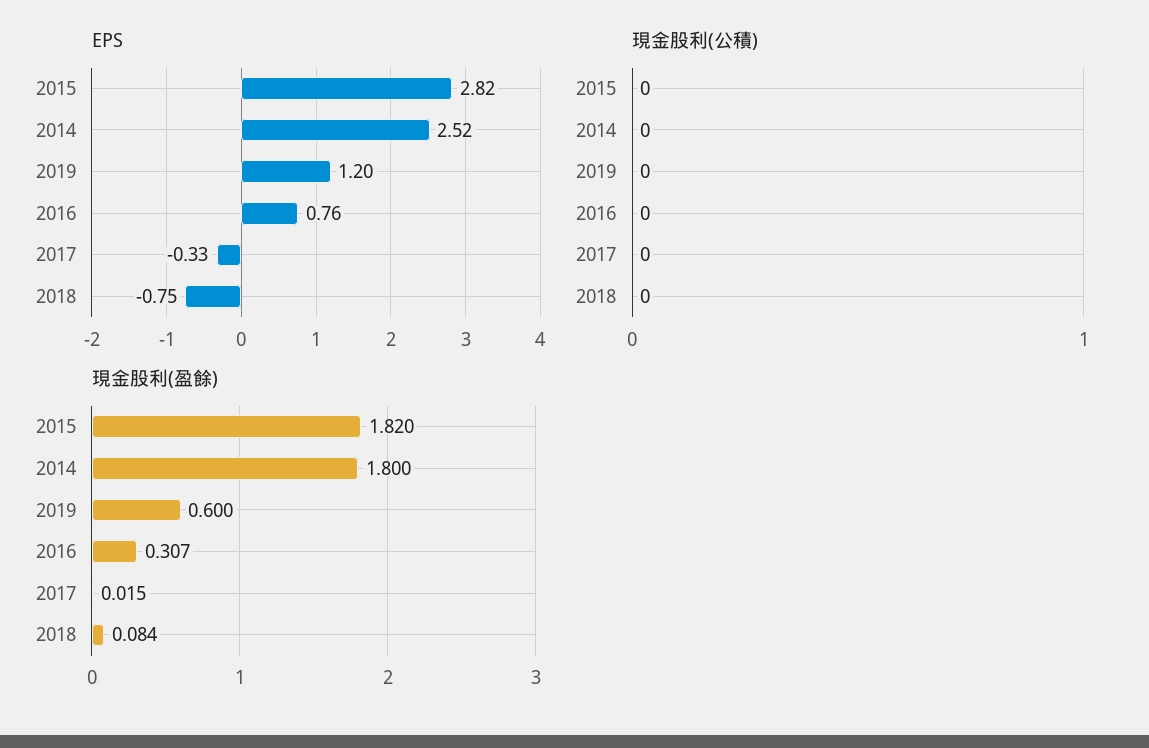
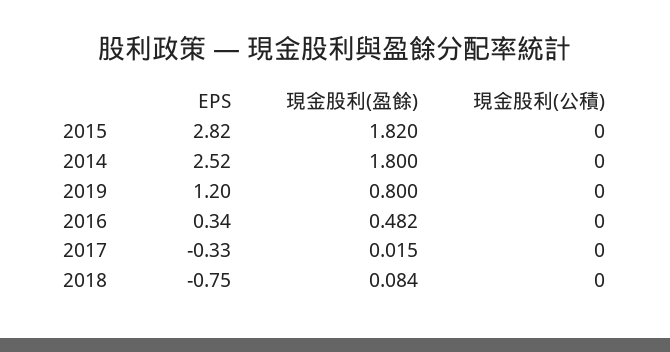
EPS, 2016: 0.76 -> 0.34
現金股利(盈餘), 2019: 0.6 -> 0.8
現金股利(盈餘), 2016: 0.307 -> 0.482

